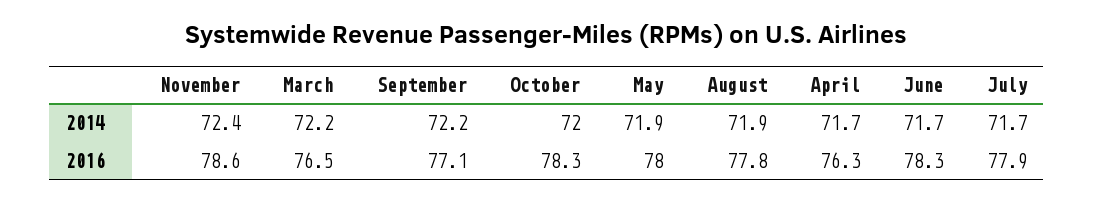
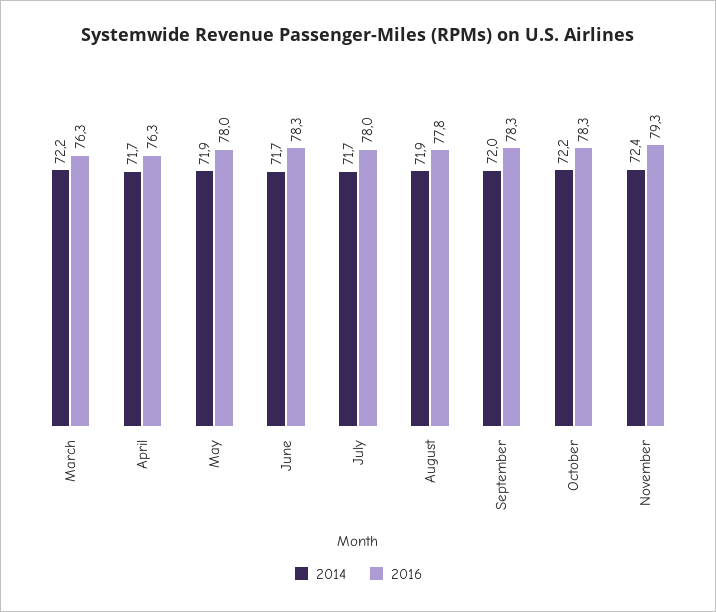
2014, September: 72.2 -> 72
2014, October: 72 -> 72.2
2016, November: 78.6 -> 79.3
2016, March: 76.5 -> 76.3
2016, September: 77.1 -> 78.3
2016, July: 77.9 -> 78

